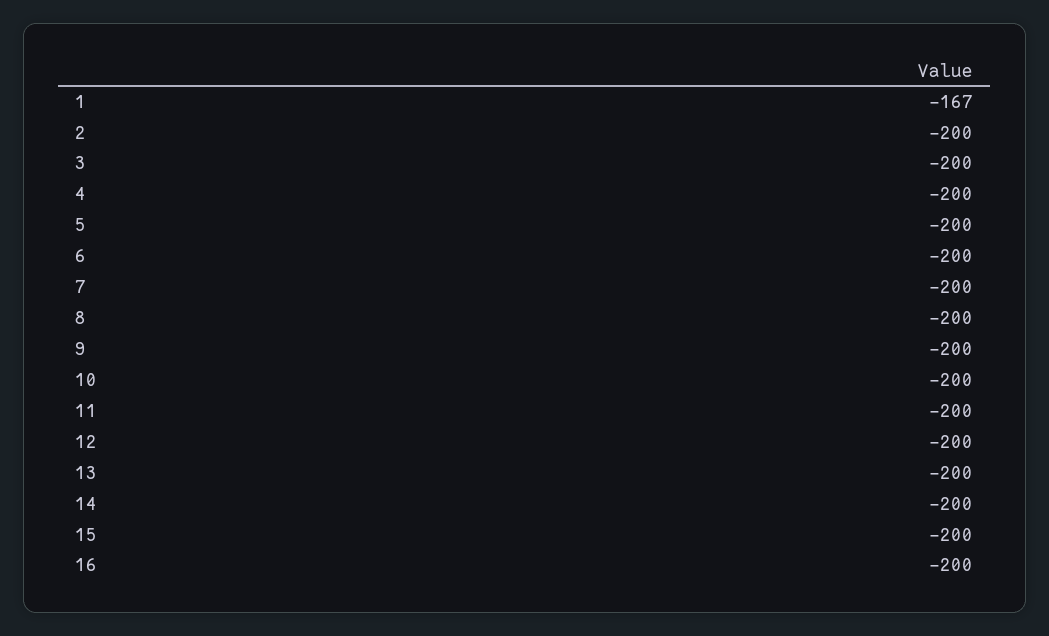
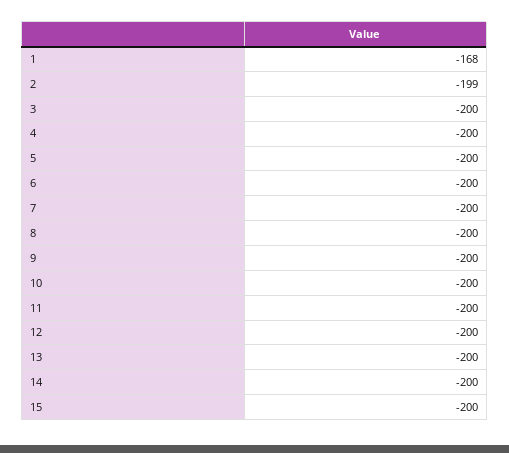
1: -167 -> -168
2: -200 -> -199
16: -200 -> none

